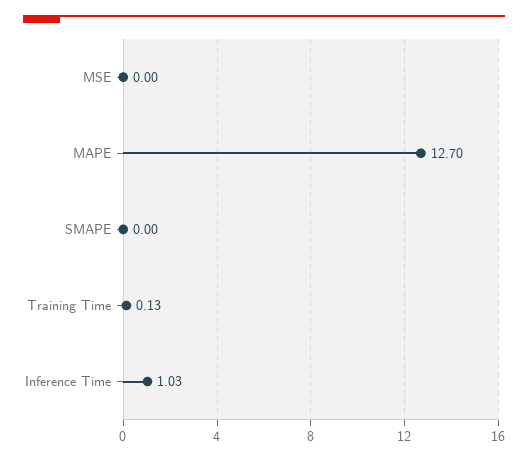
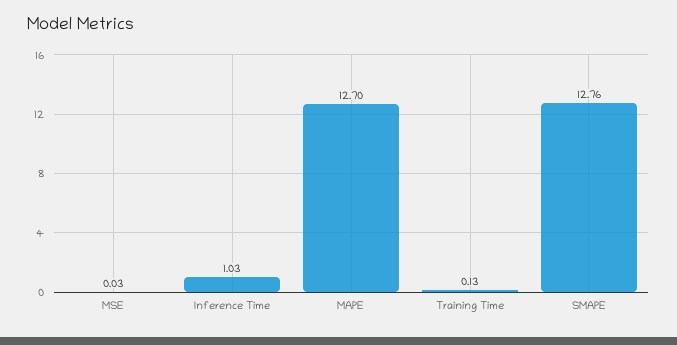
MSE: 0 -> 0.03
SMAPE: 0 -> 12.76

